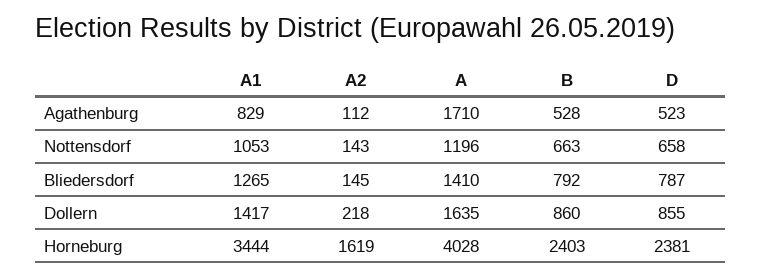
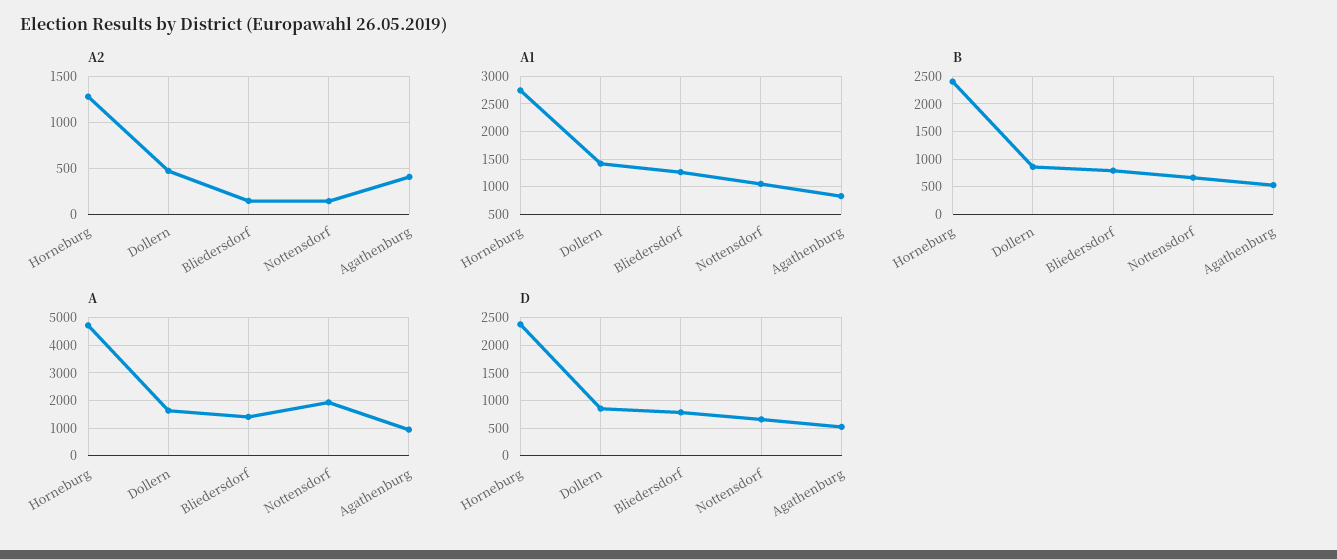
A2, Agathenburg: 112 -> 400
A, Agathenburg: 1710 -> 1000
A, Nottensdorf: 1196 -> 2000
A2, Dollern: 218 -> 500
A1, Horneburg: 3444 -> 2750
A2, Horneburg: 1619 -> 1300
A, Horneburg: 4028 -> 4750

